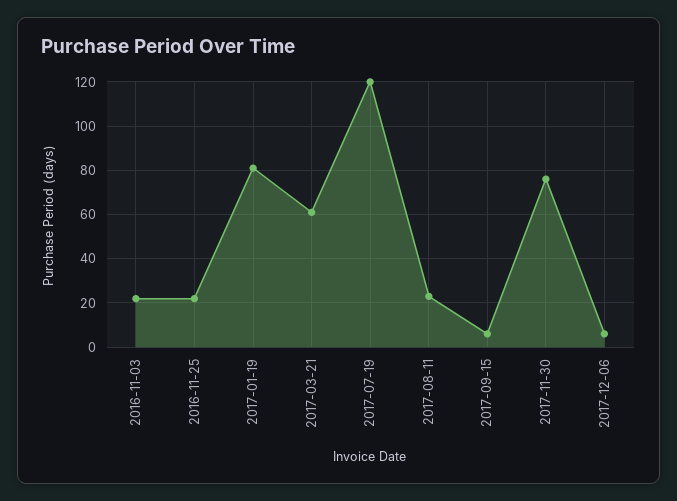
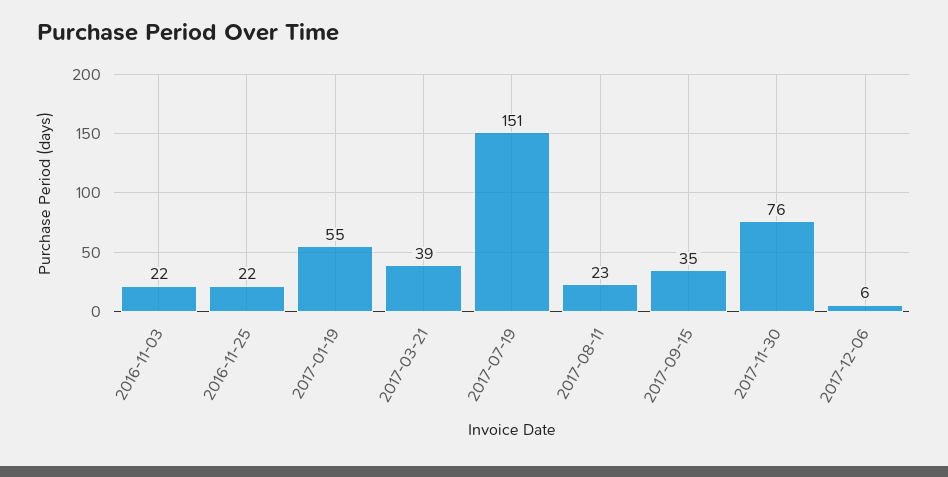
2017-01-19: 80 -> 55
2017-03-21: 60 -> 39
2017-07-19: 120 -> 151
2017-09-15: 5 -> 35

